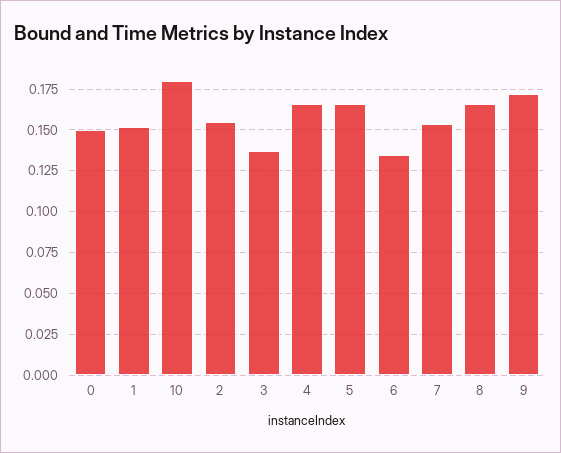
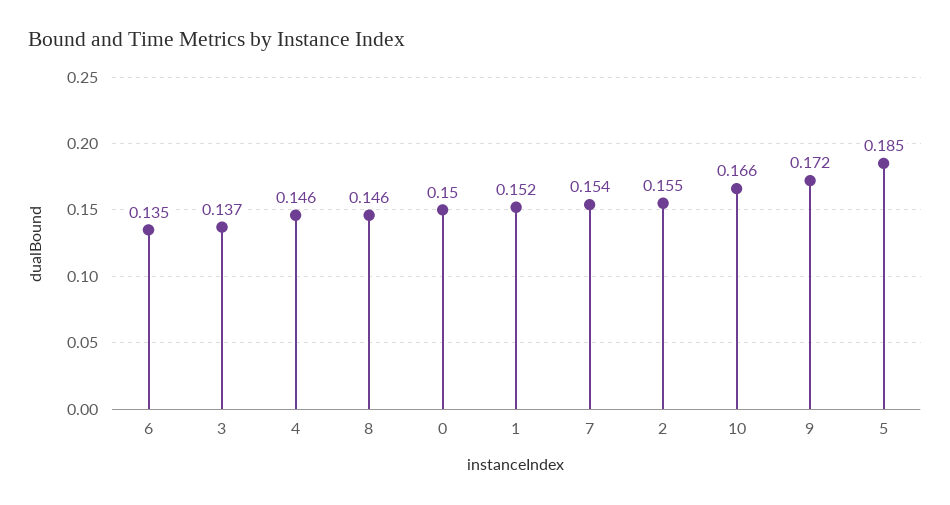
10: 0.18 -> 0.166
4: 0.165 -> 0.146
5: 0.165 -> 0.185
8: 0.165 -> 0.146

